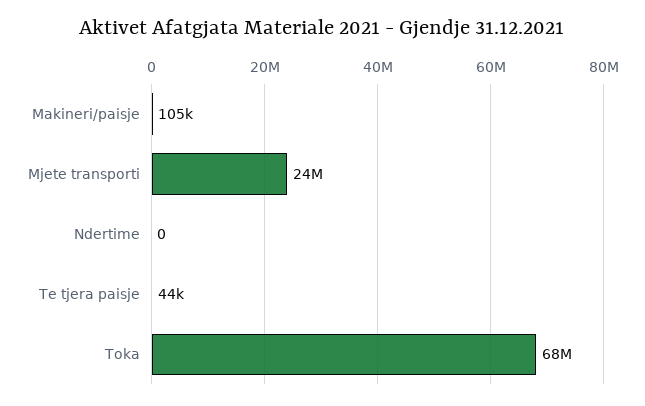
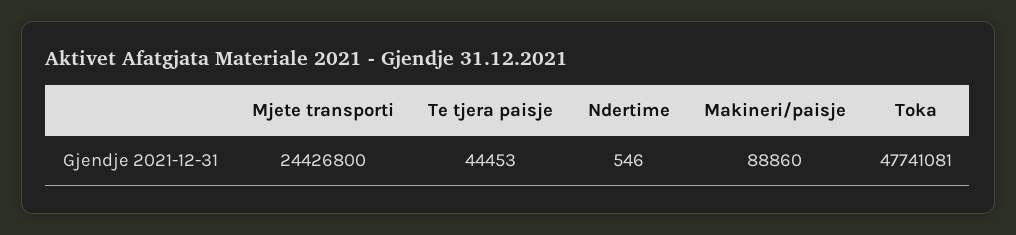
Makineri/paisje: 105000 -> 88860
Ndertime: 0 -> 546
Toka: 68000000 -> 47741081

